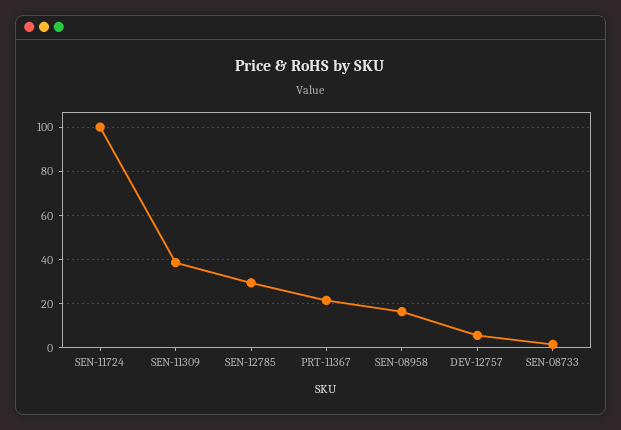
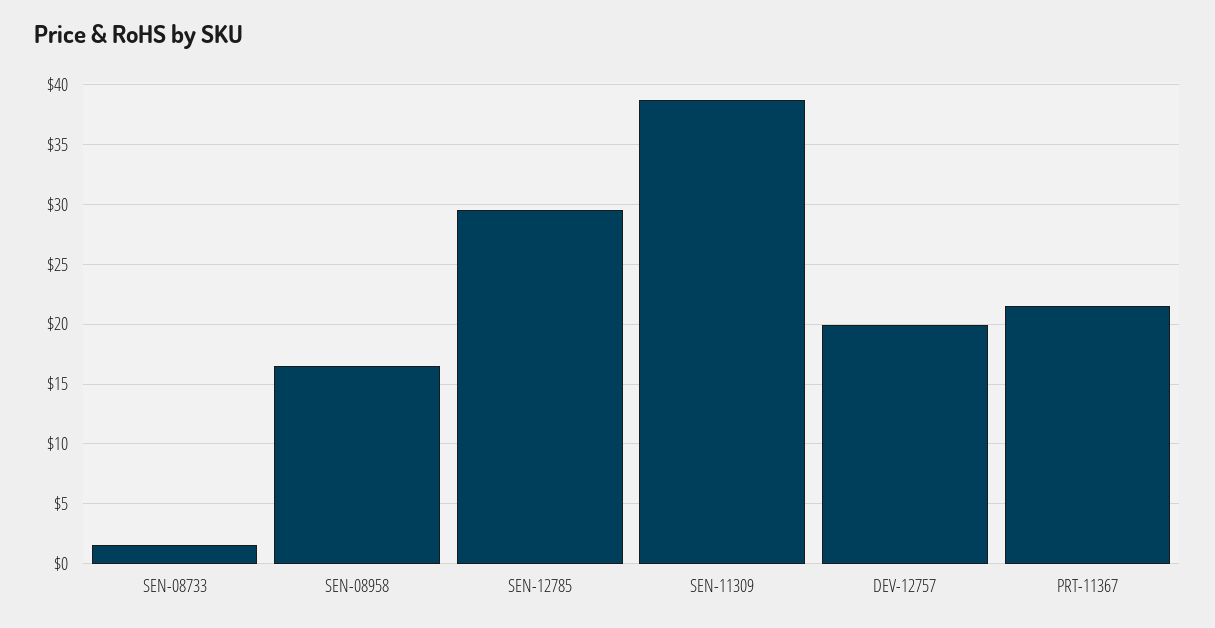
SEN-11724: 100 -> none
DEV-12757: 5 -> 20

